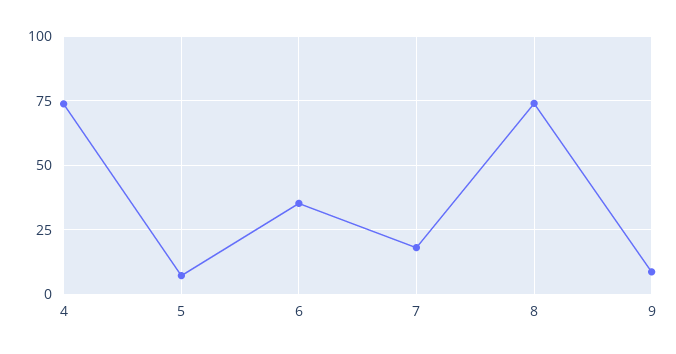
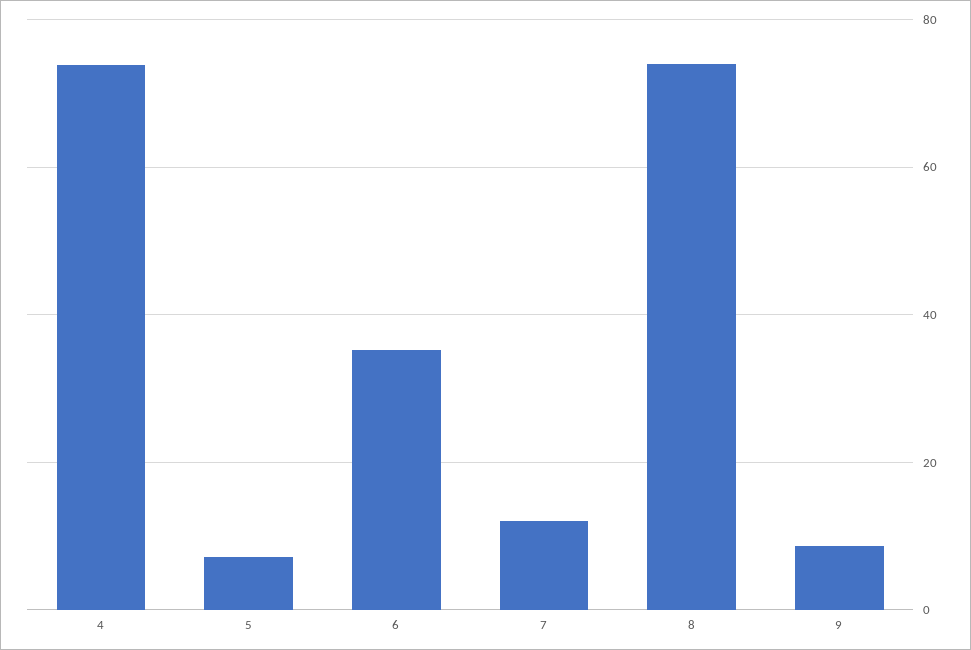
7: 17.5 -> 12

